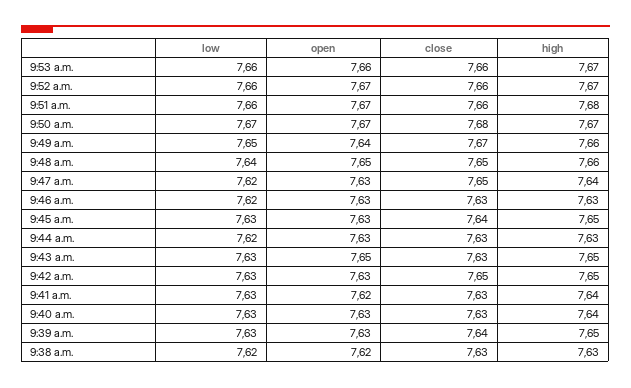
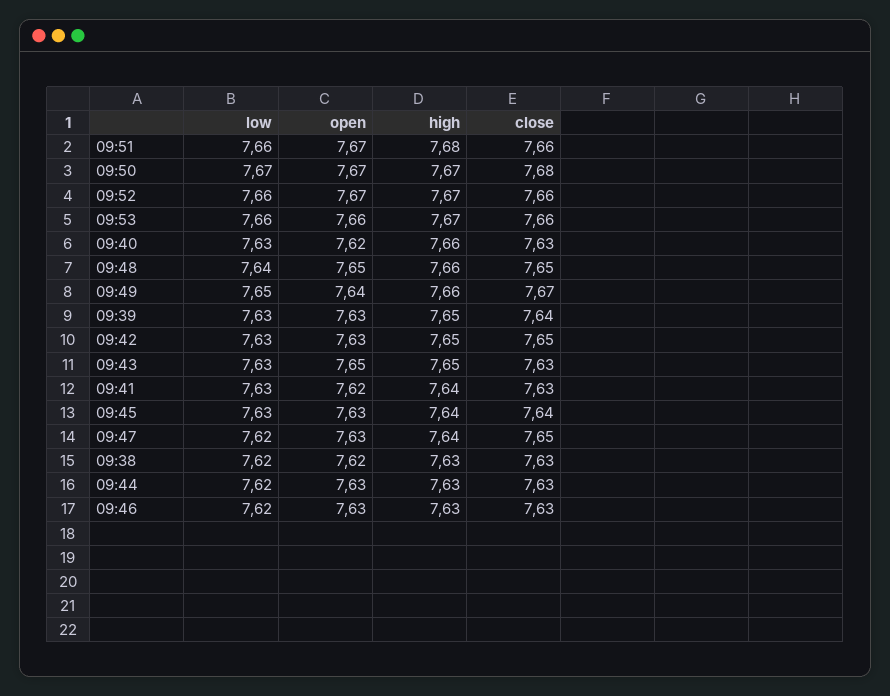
high, 9:45 a.m.: 7.65 -> 7.64
open, 9:40 a.m.: 7.63 -> 7.62
high, 9:40 a.m.: 7.64 -> 7.66

